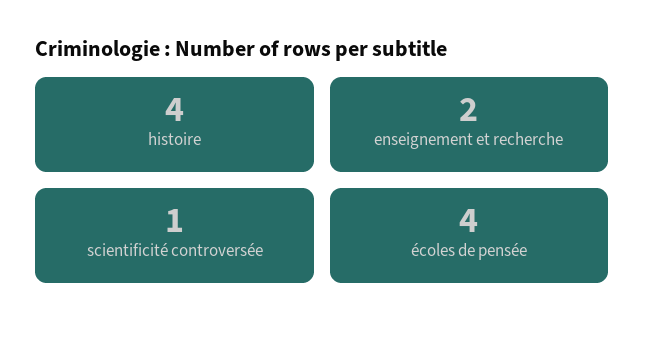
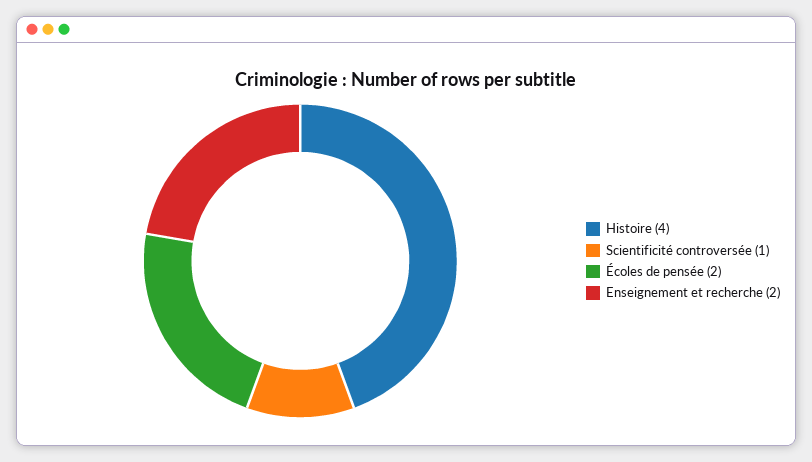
écoles de pensée: 4 -> 2

